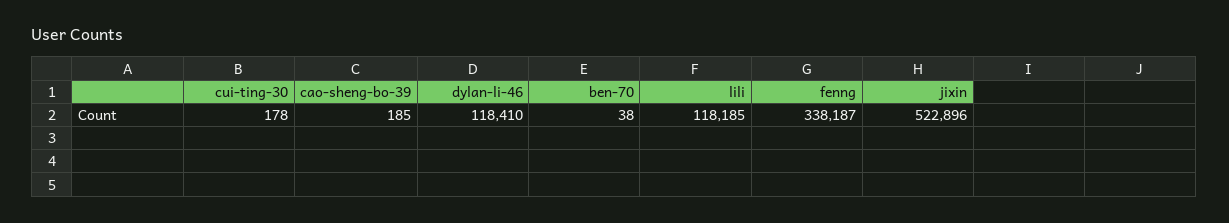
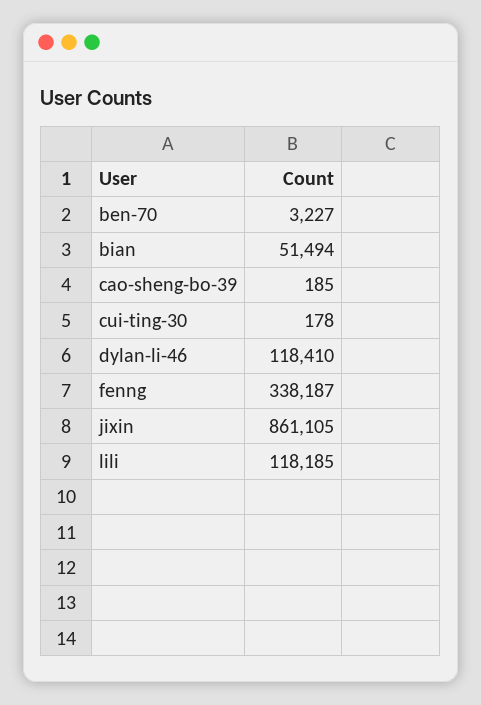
ben-70: 38 -> 3227
jixin: 522896 -> 861105
bian: none -> 51494

